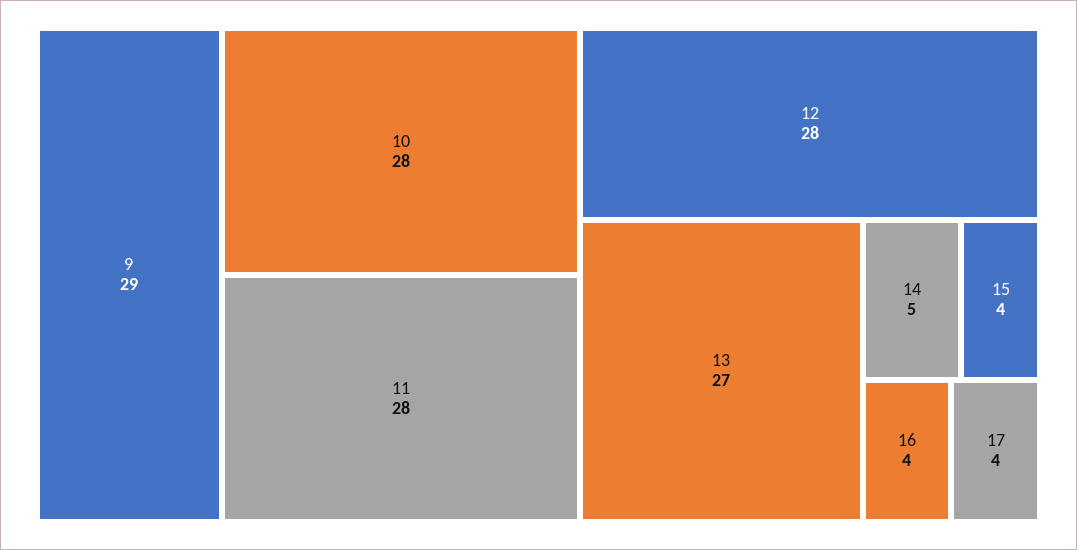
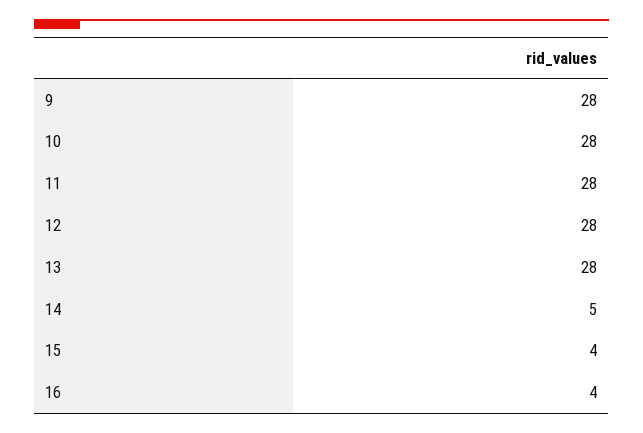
9: 29 -> 28
13: 27 -> 28
17: 4 -> none

